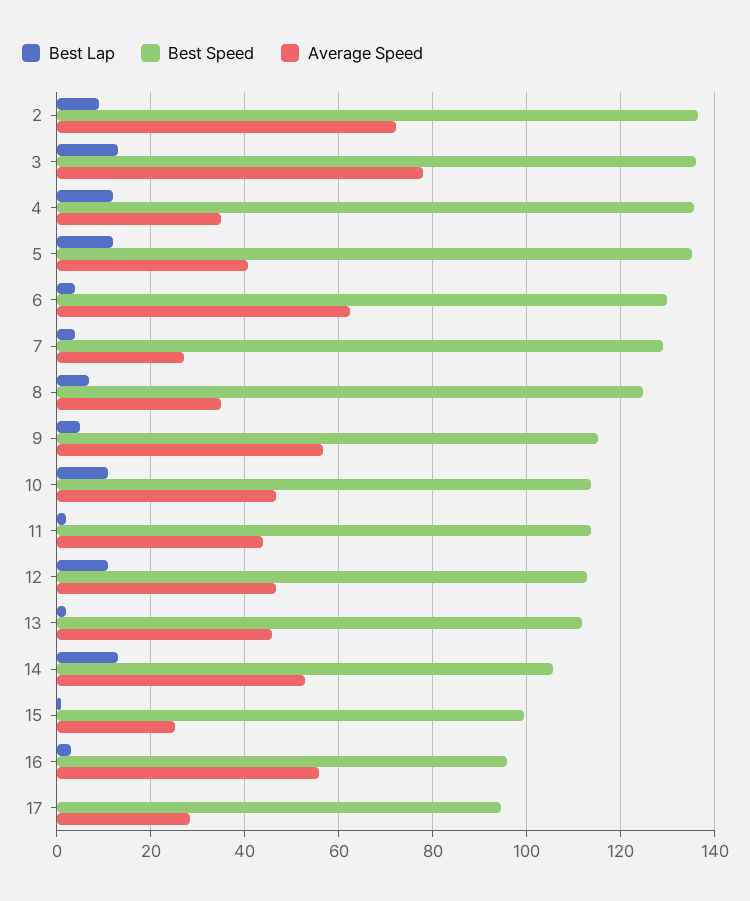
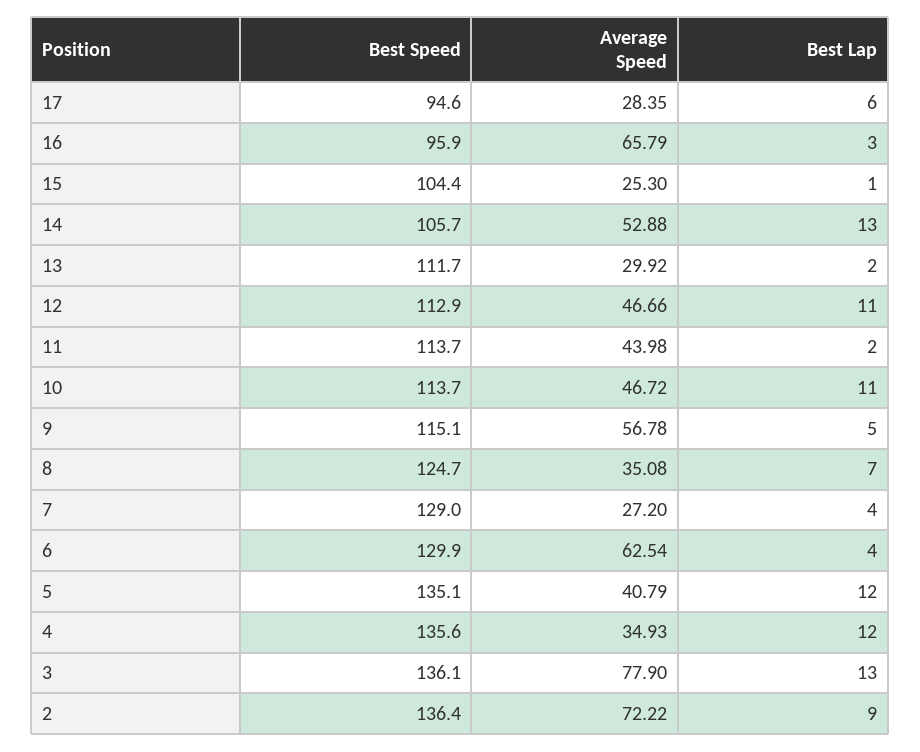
Average Speed, 13: 46 -> 29.92
Best Speed, 15: 100 -> 104.4
Average Speed, 16: 56 -> 65.79
Best Lap, 17: 0 -> 6

